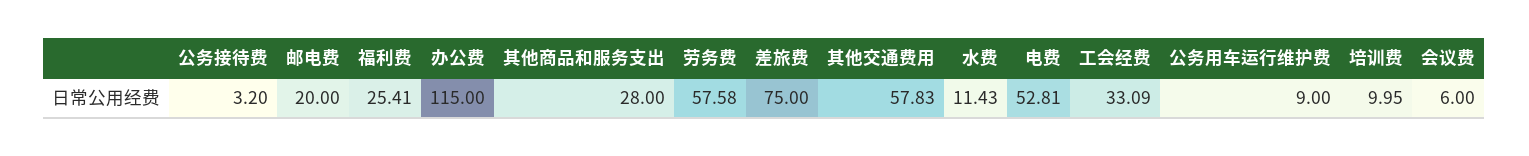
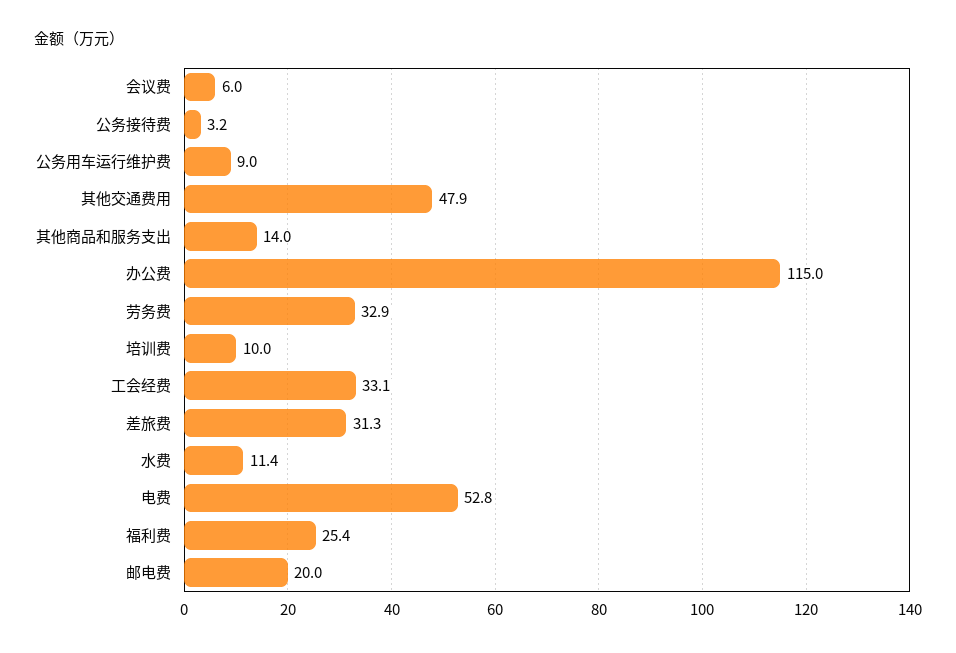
其他商品和服务支出: 28 -> 14
劳务费: 57.58 -> 32.9
差旅费: 75 -> 31.3
其他交通费用: 57.83 -> 47.9

